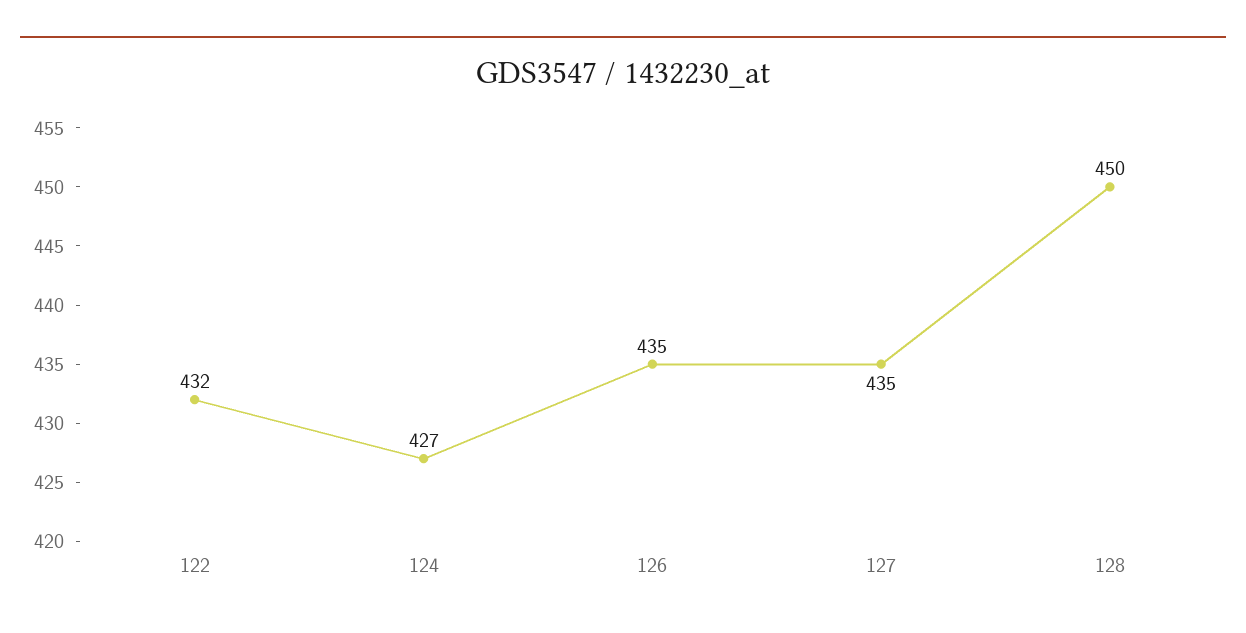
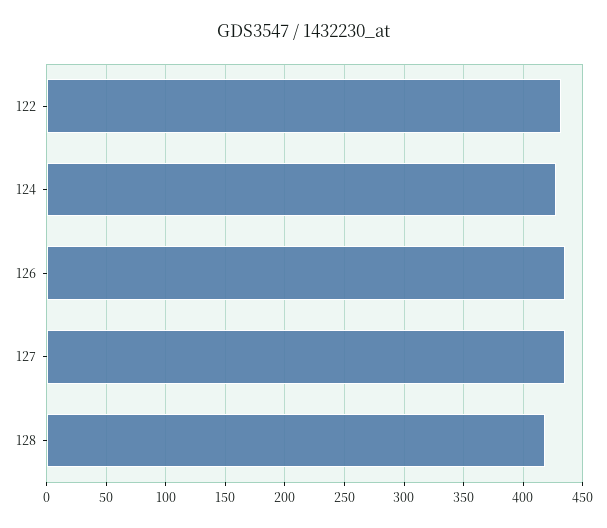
128: 450 -> 420

